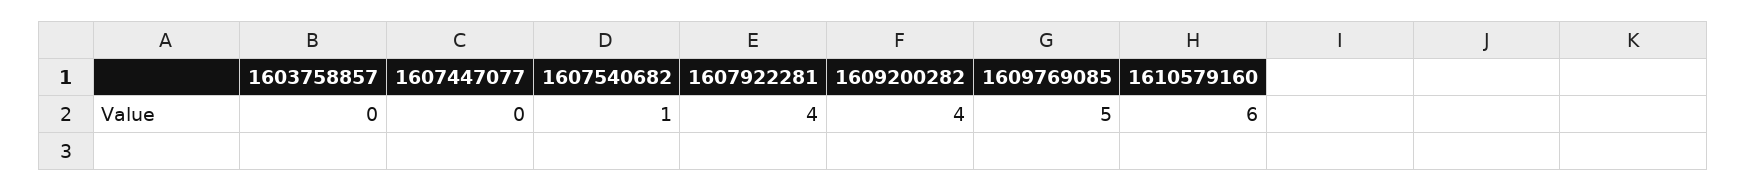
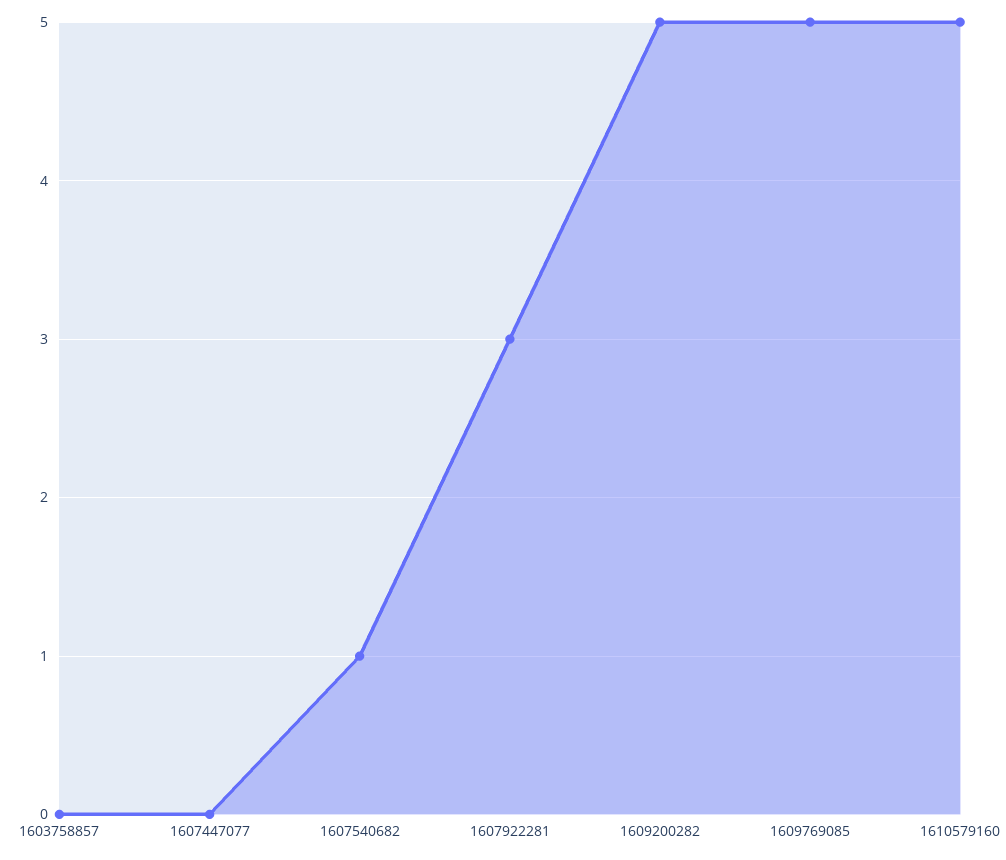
1607922281: 4 -> 3
1609200282: 4 -> 5
1610579160: 6 -> 5

